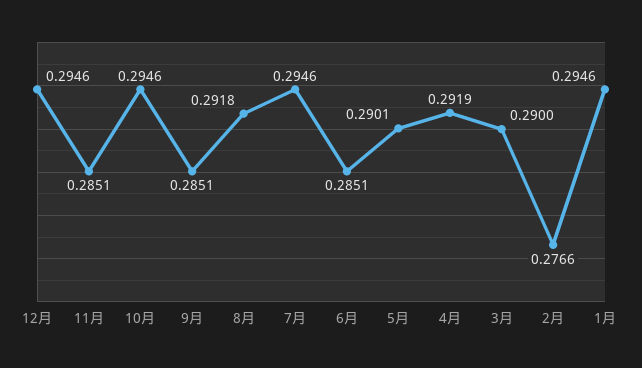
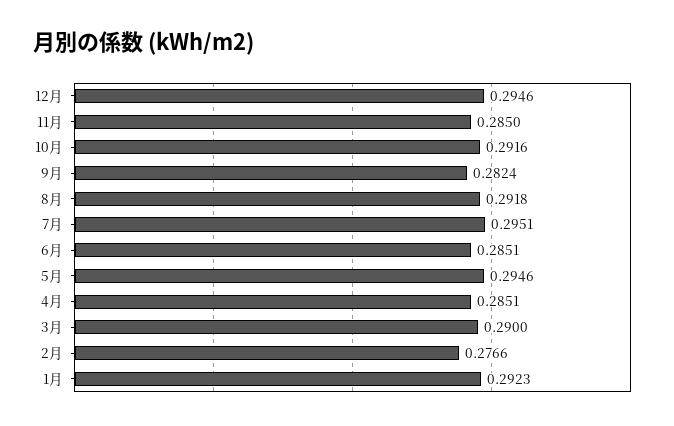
11月: 0.2851 -> 0.285
10月: 0.2946 -> 0.2916
9月: 0.2851 -> 0.2824
7月: 0.2946 -> 0.2951
5月: 0.2901 -> 0.2946
4月: 0.2919 -> 0.2851
1月: 0.2946 -> 0.2923

